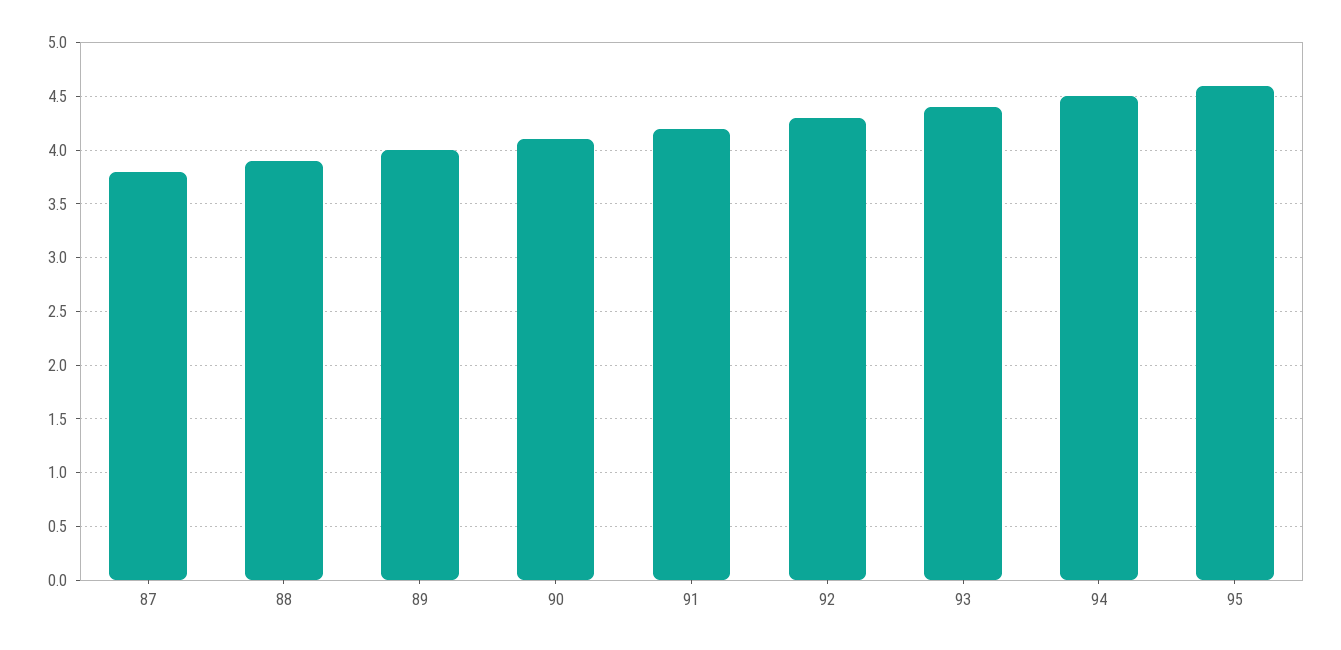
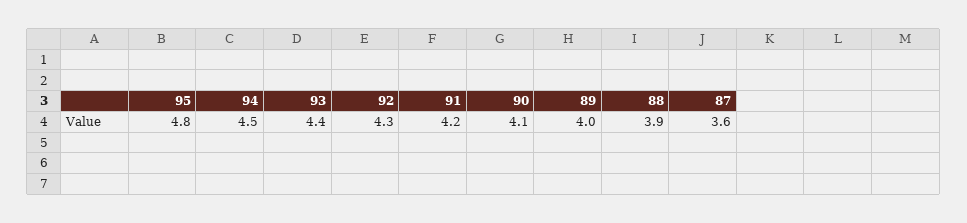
87: 3.8 -> 3.6
95: 4.6 -> 4.8

